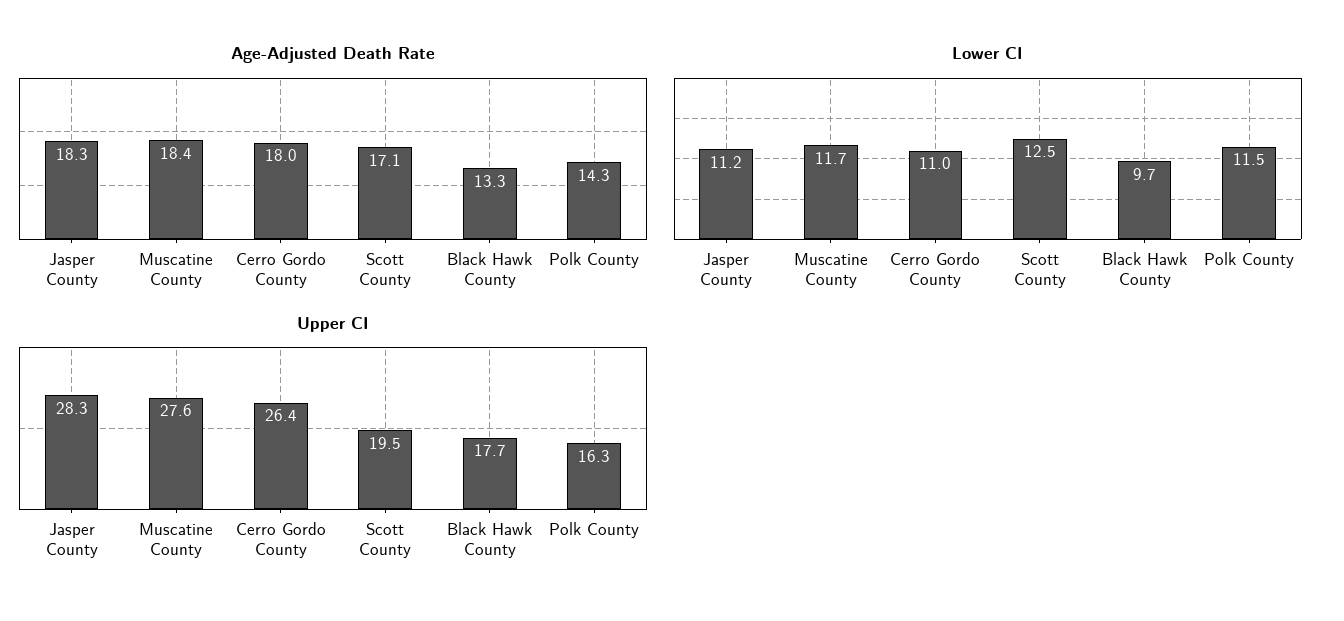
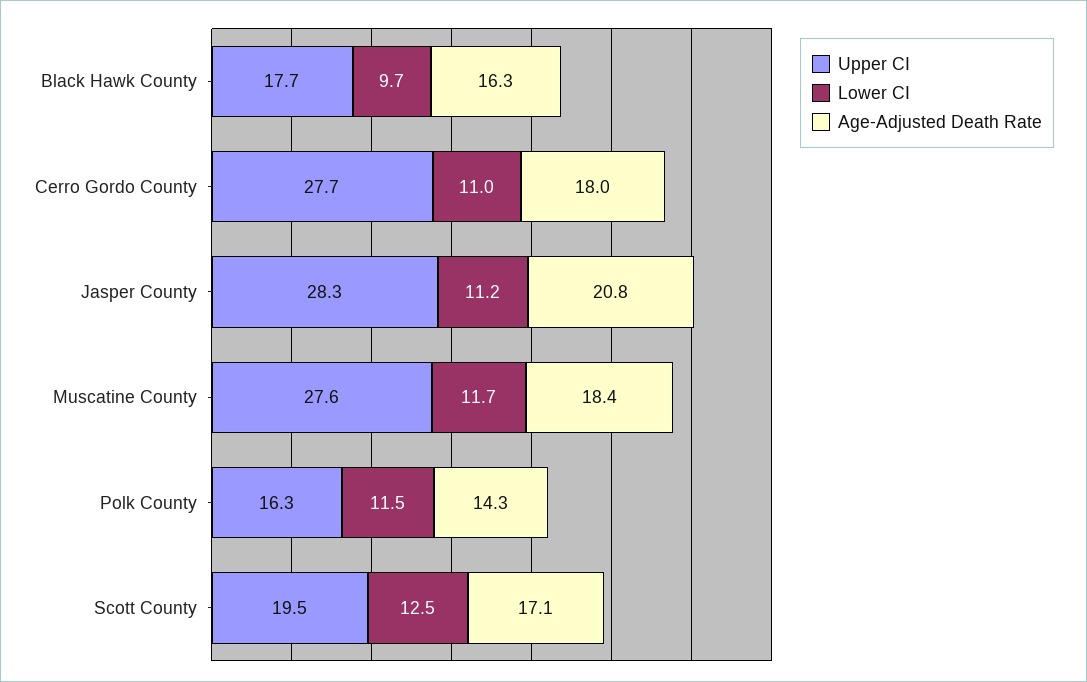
Age-Adjusted Death Rate, Jasper County: 18.3 -> 20.8
Age-Adjusted Death Rate, Black Hawk County: 13.3 -> 16.3
Upper CI, Cerro Gordo County: 26.4 -> 27.7

